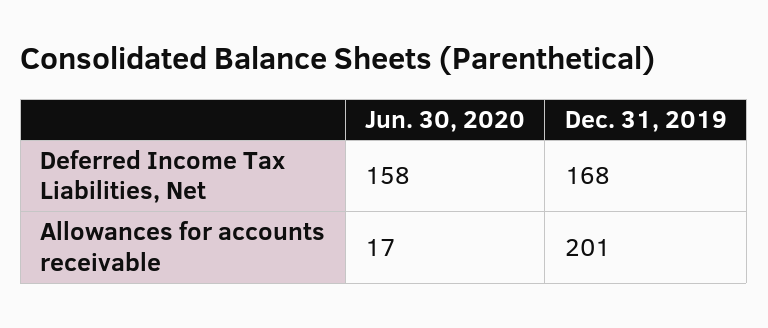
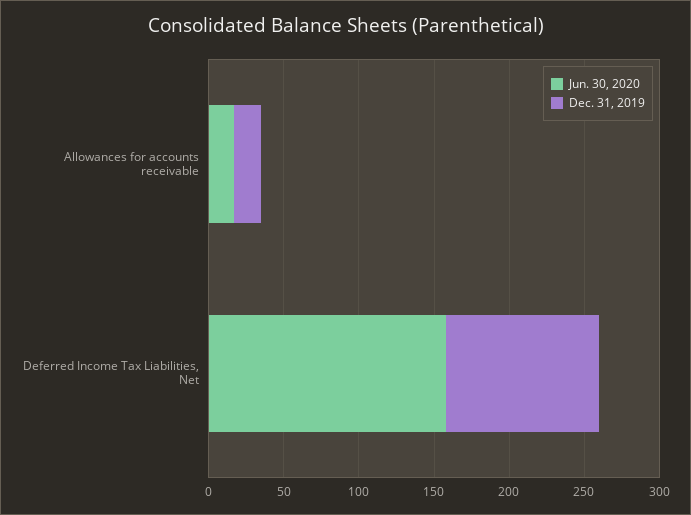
Dec. 31, 2019, Deferred Income Tax Liabilities, Net: 168 -> 100
Dec. 31, 2019, Allowances for accounts receivable: 201 -> 20

